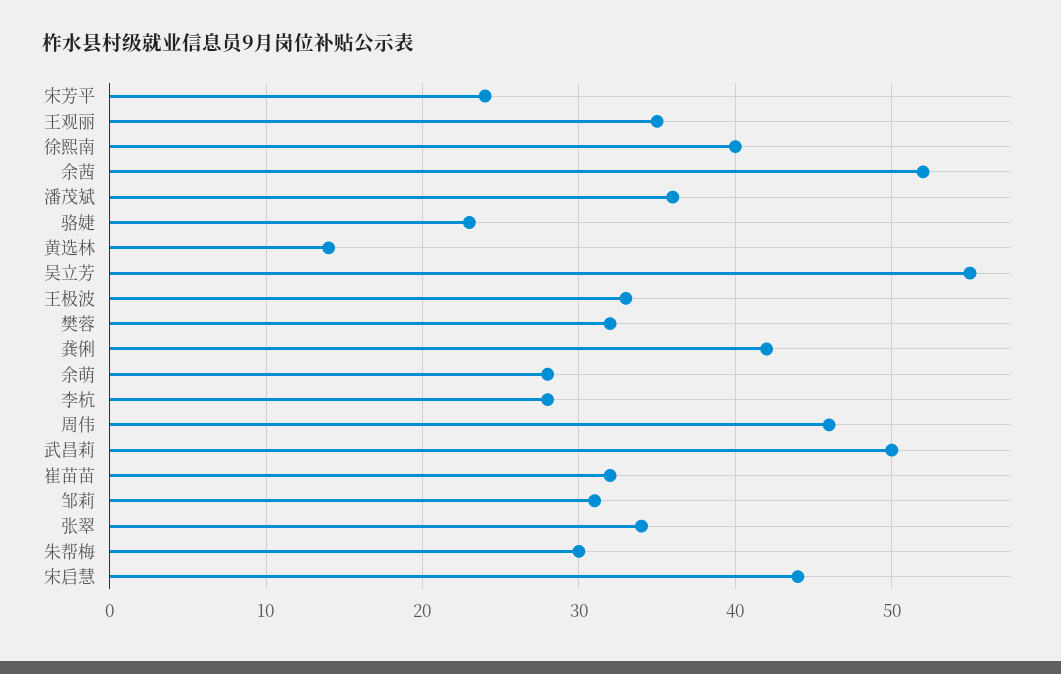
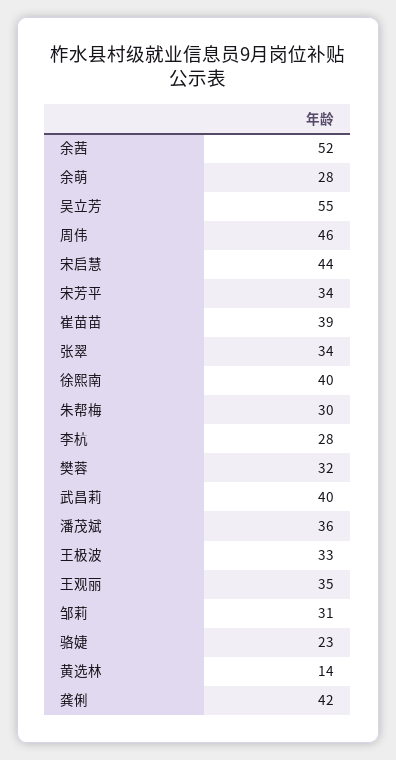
宋芳平: 24 -> 34
武昌莉: 50 -> 40
崔苗苗: 32 -> 39

